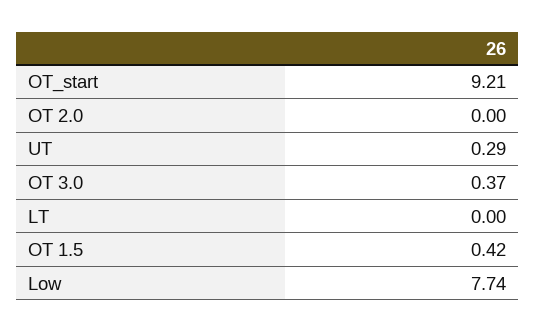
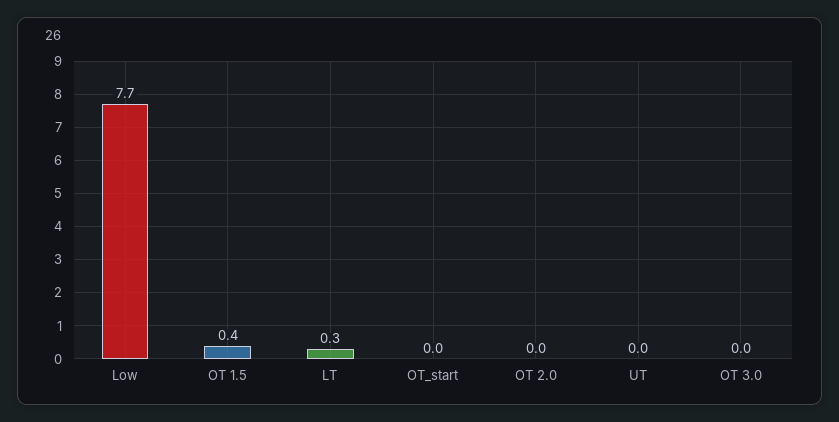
OT_start: 9.21 -> 0
UT: 0.29 -> 0
OT 3.0: 0.37 -> 0
LT: 0 -> 0.3

